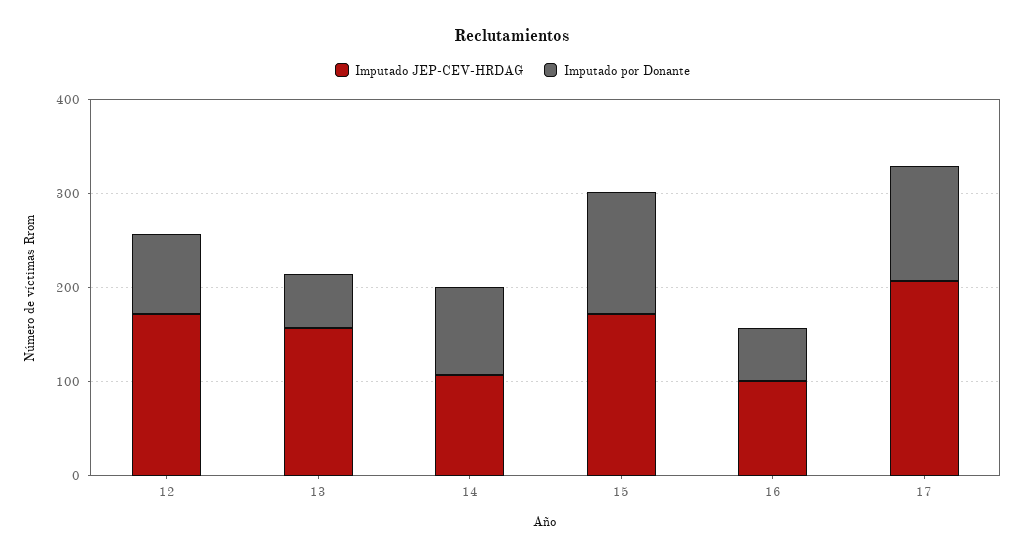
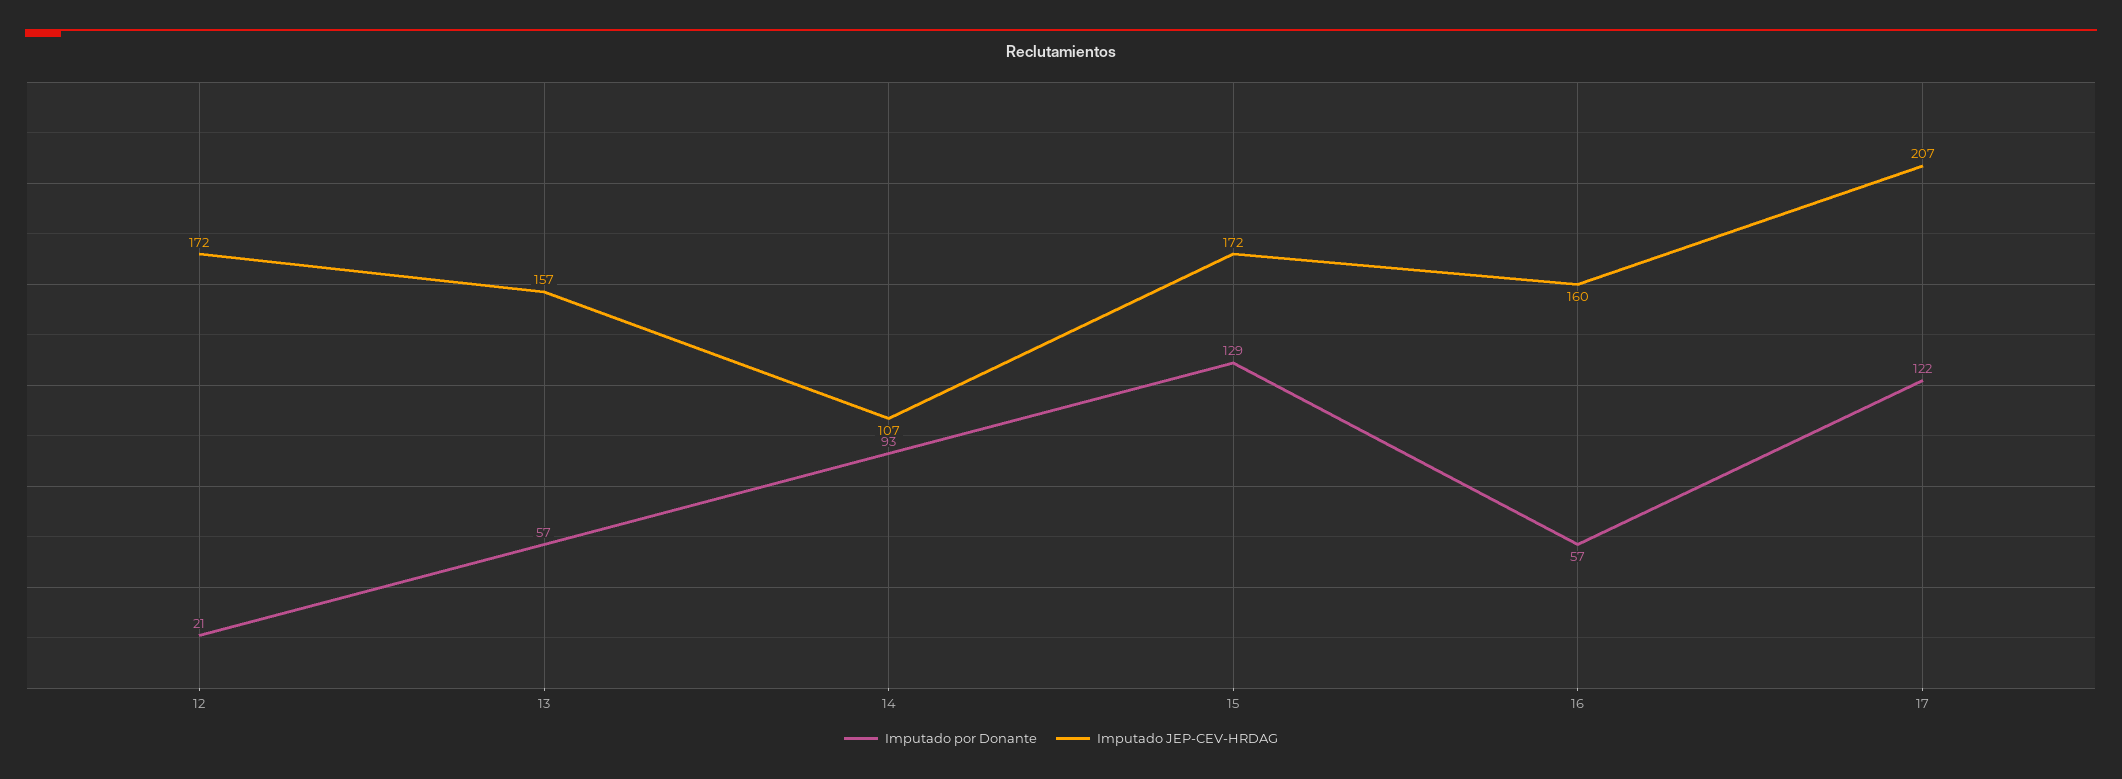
Imputado por Donante, 12: 80 -> 21
Imputado JEP-CEV-HRDAG, 16: 100 -> 160

